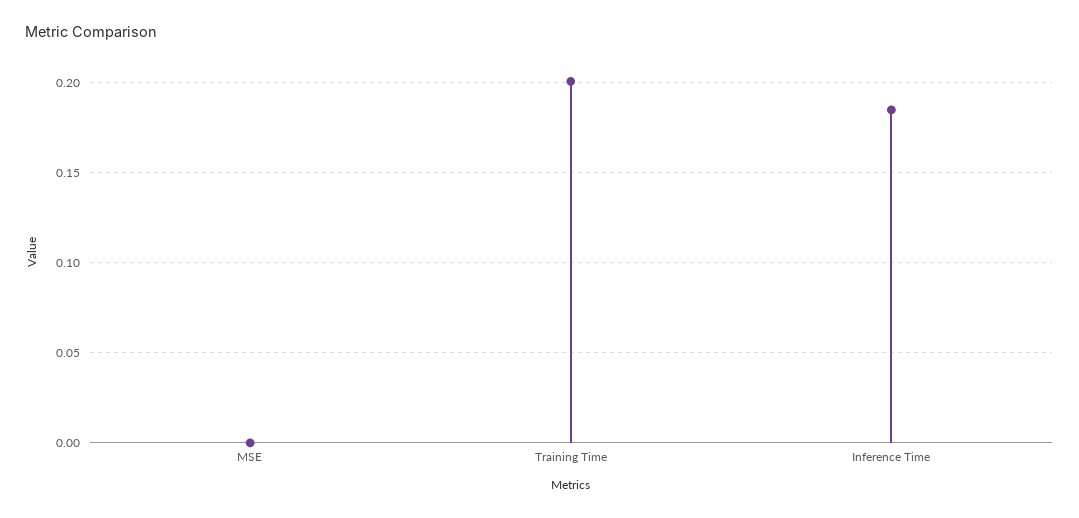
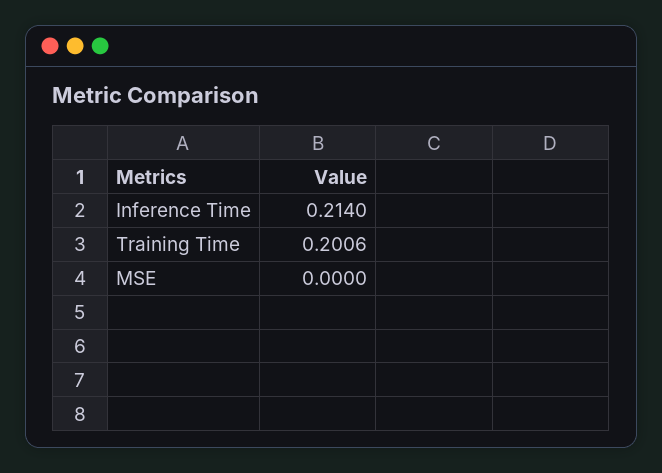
Inference Time: 0.185 -> 0.214

